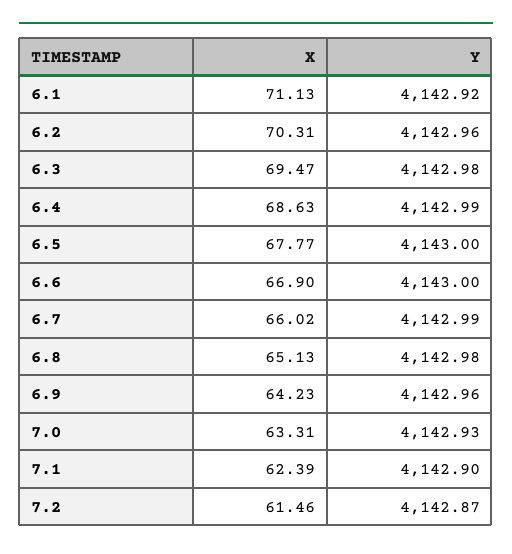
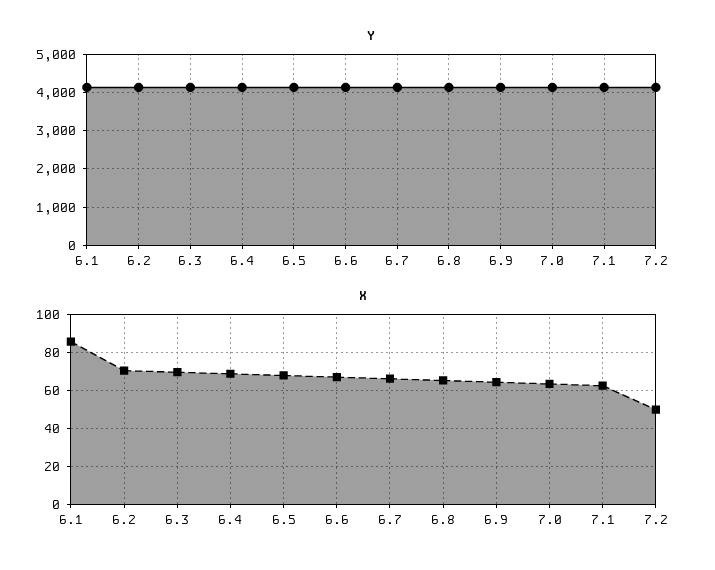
X, 6.1: 71.13 -> 85
X, 7.2: 61.46 -> 50

